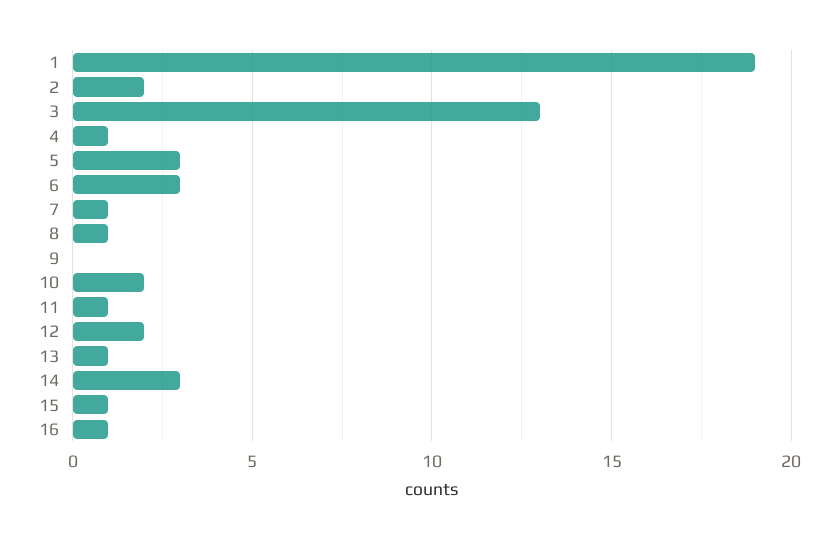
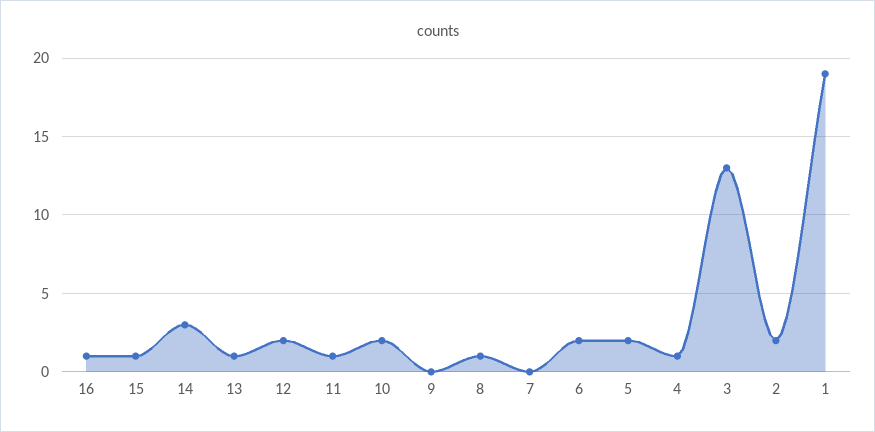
5: 3 -> 2
6: 3 -> 2
7: 1 -> 0

